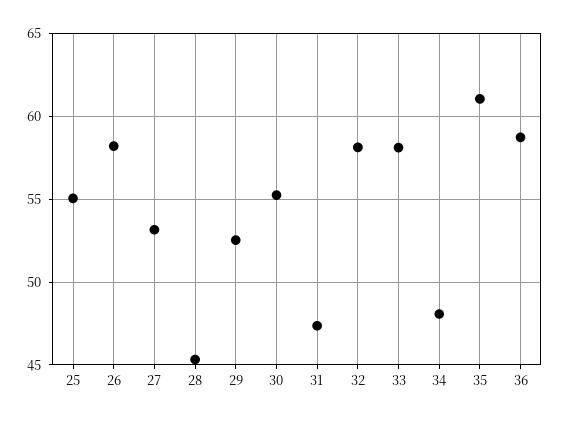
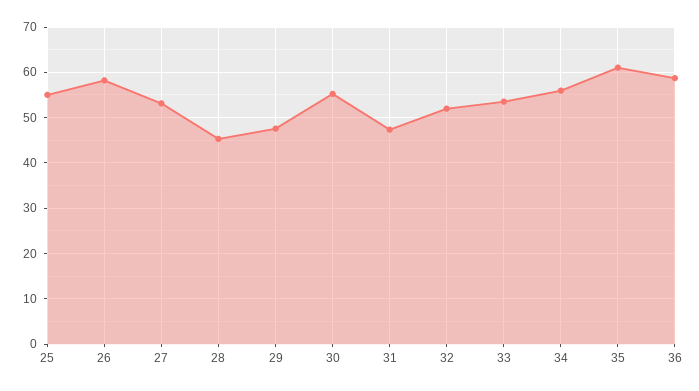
29: 52.5 -> 48
32: 58 -> 52
33: 58 -> 54
34: 48 -> 56

